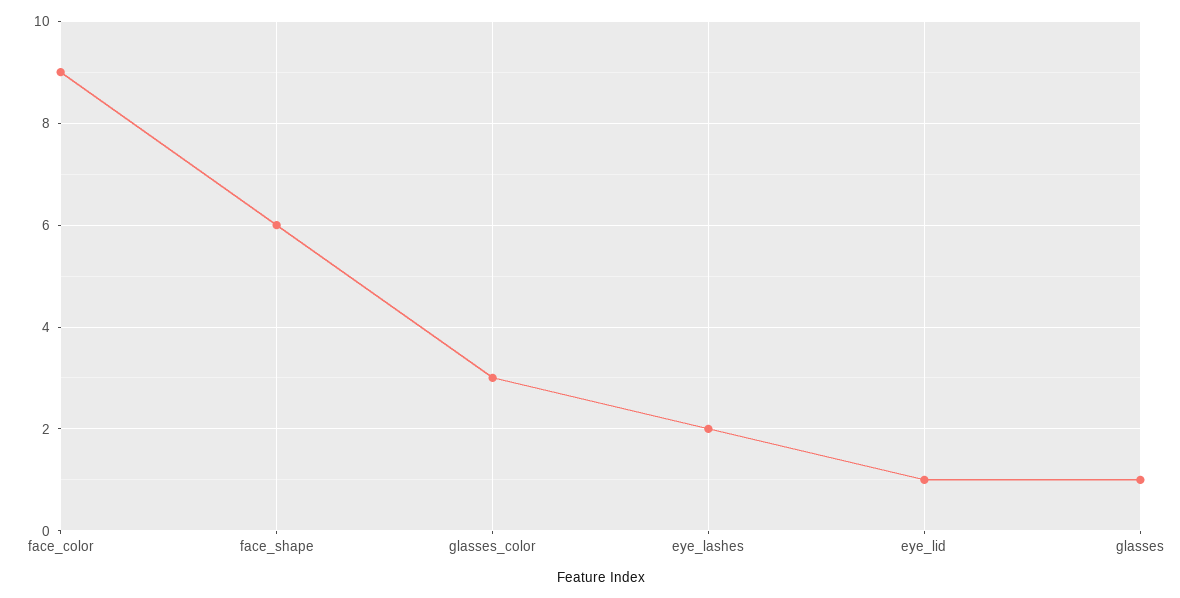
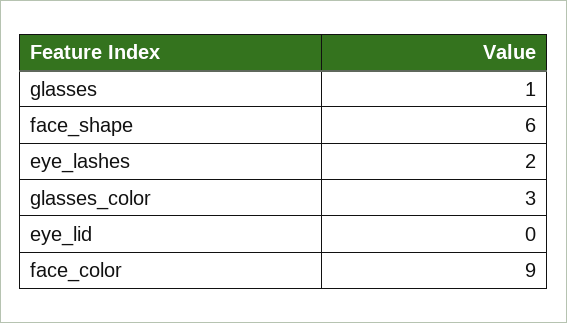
eye_lid: 1 -> 0

